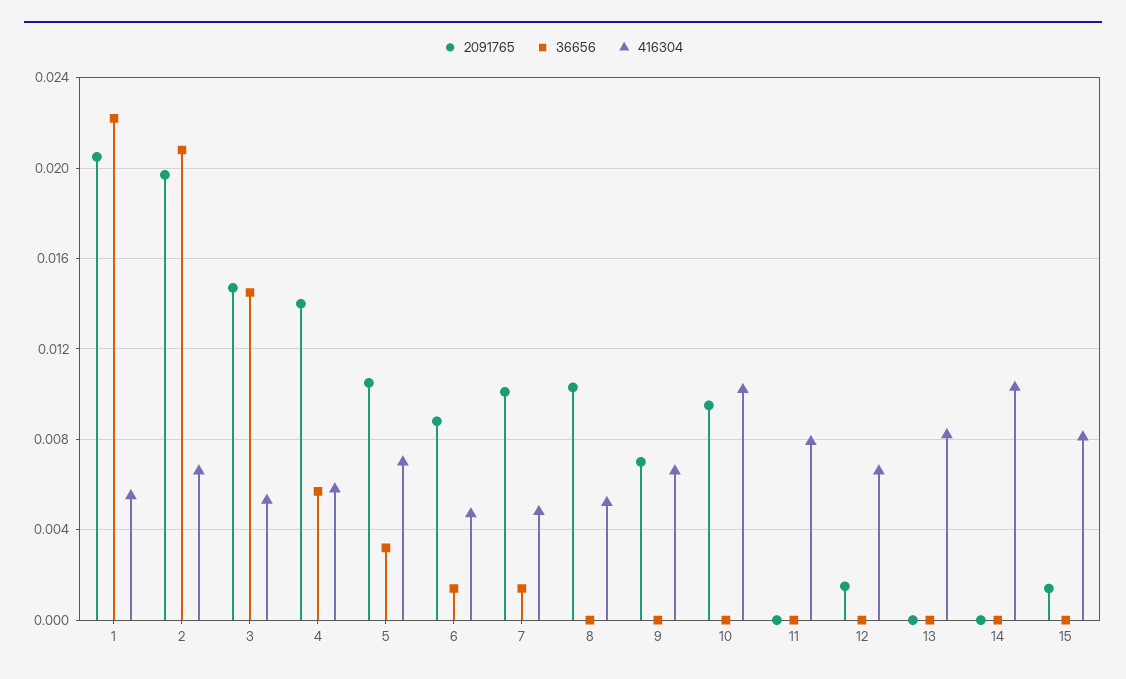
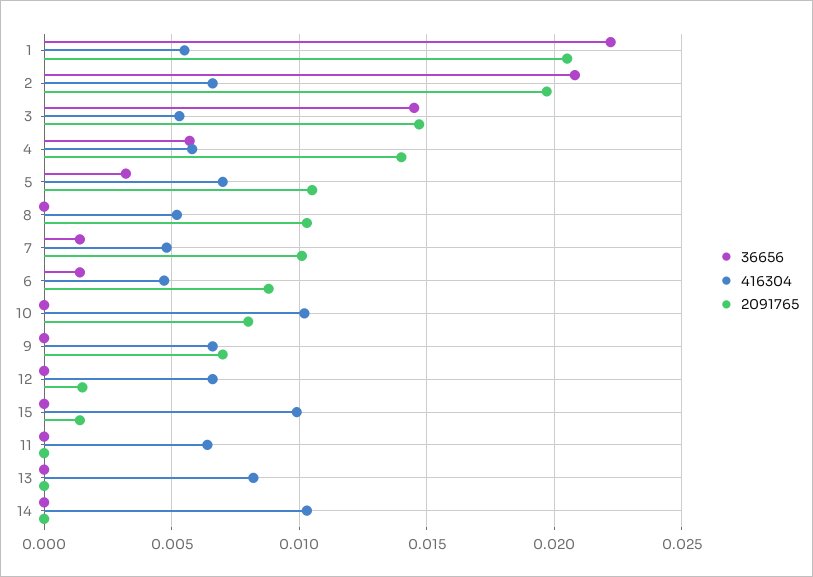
2091765, 10: 0.0095 -> 0.008
416304, 11: 0.008 -> 0.0065
416304, 15: 0.008 -> 0.01

